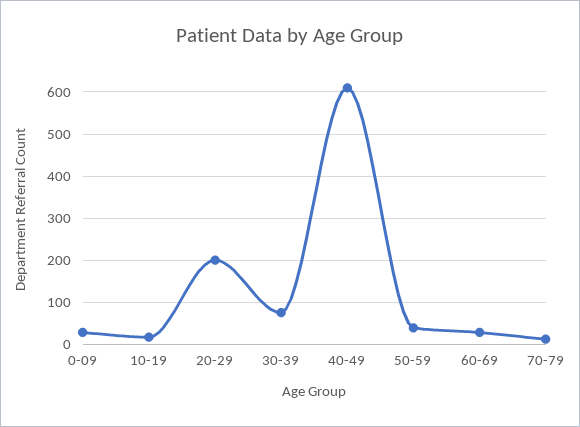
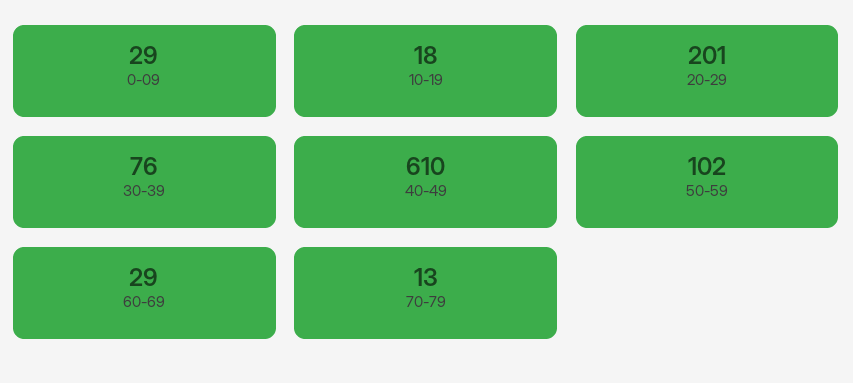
50-59: 40 -> 102

